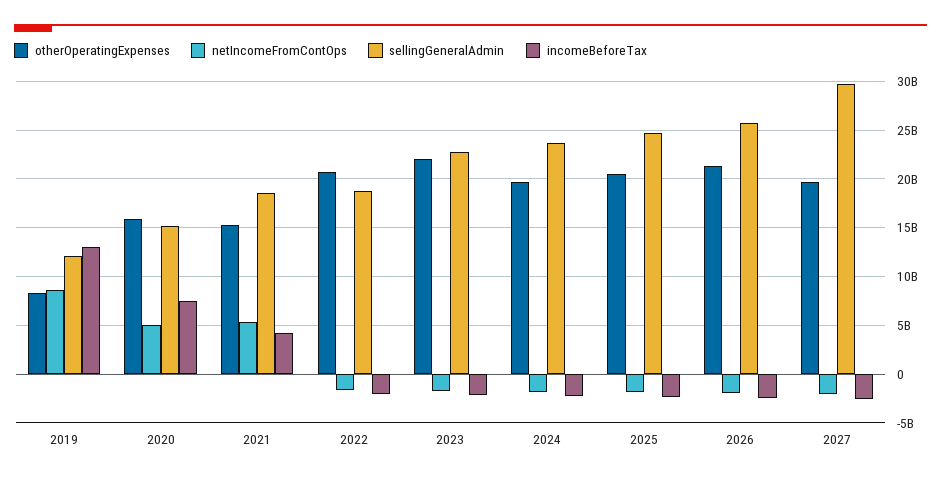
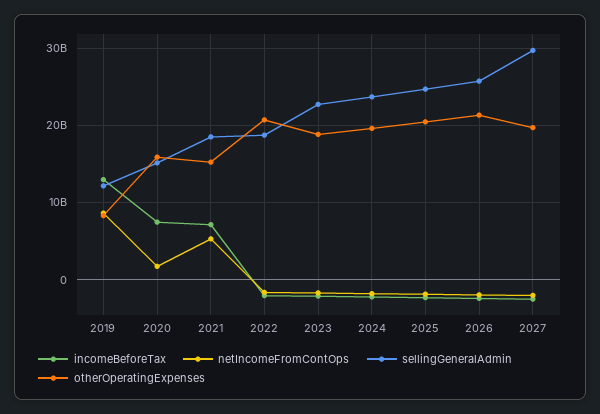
netIncomeFromContOps, 2020: 5000000000 -> 2000000000
incomeBeforeTax, 2021: 4000000000 -> 7000000000
otherOperatingExpenses, 2023: 22000000000 -> 19000000000

